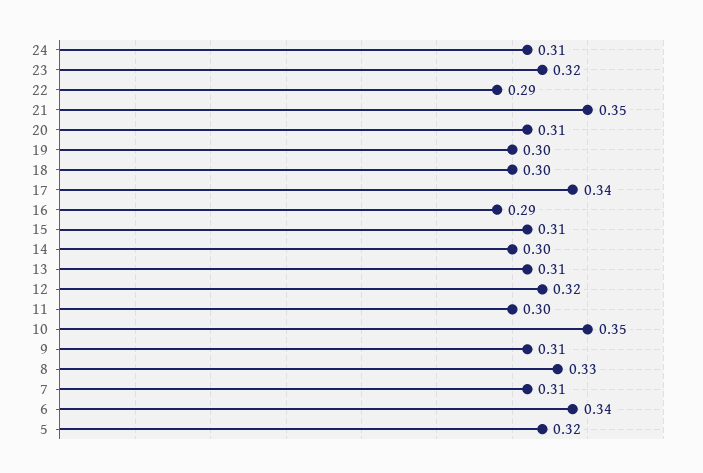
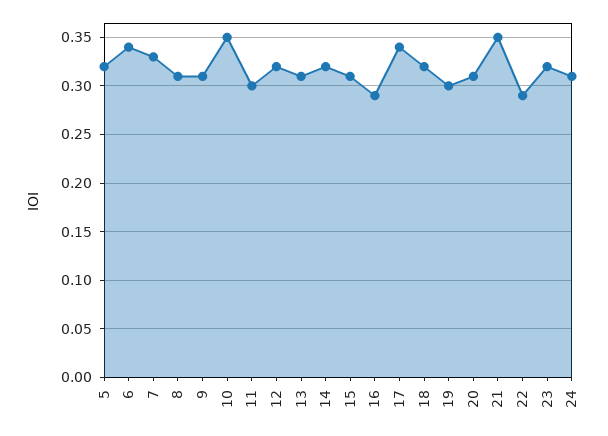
18: 0.3 -> 0.32
14: 0.3 -> 0.32
8: 0.33 -> 0.31
7: 0.31 -> 0.33

